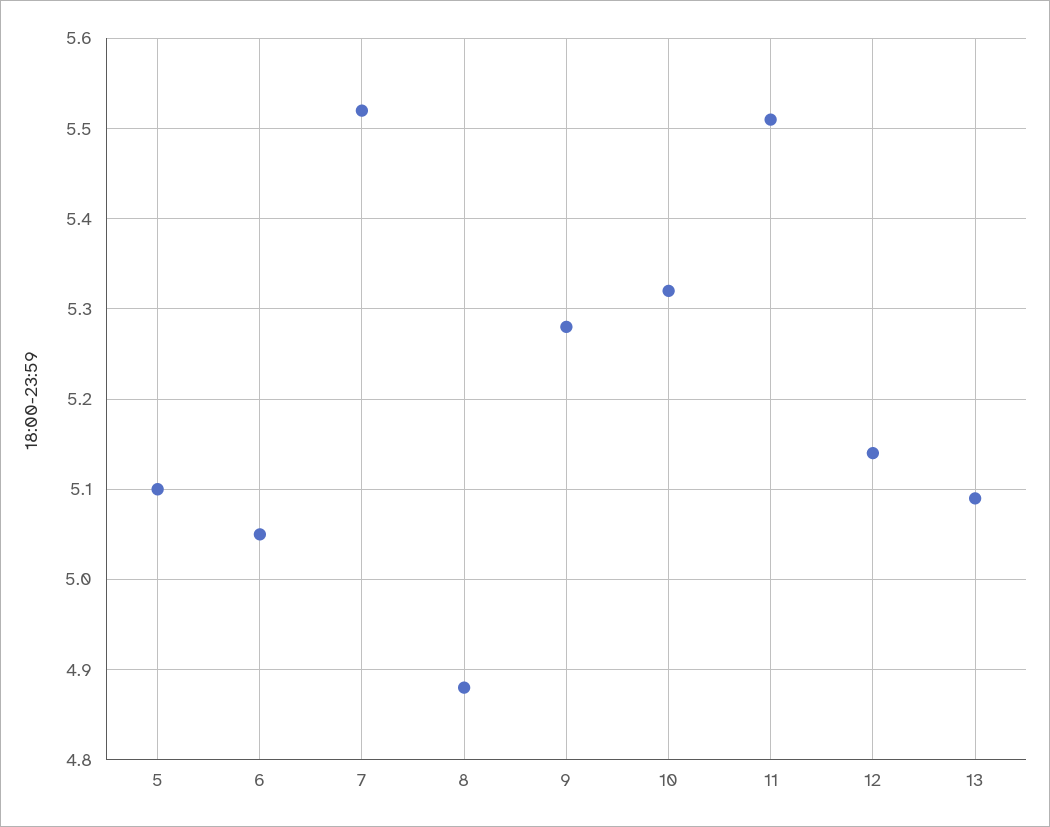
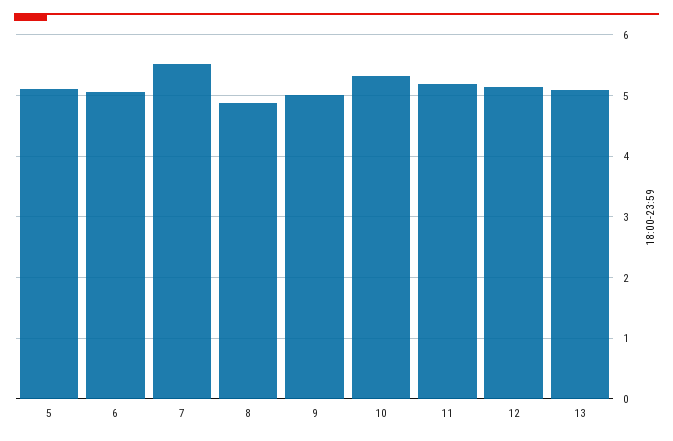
9: 5.28 -> 5
11: 5.51 -> 5.2

